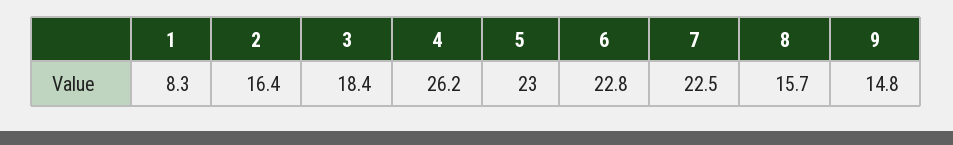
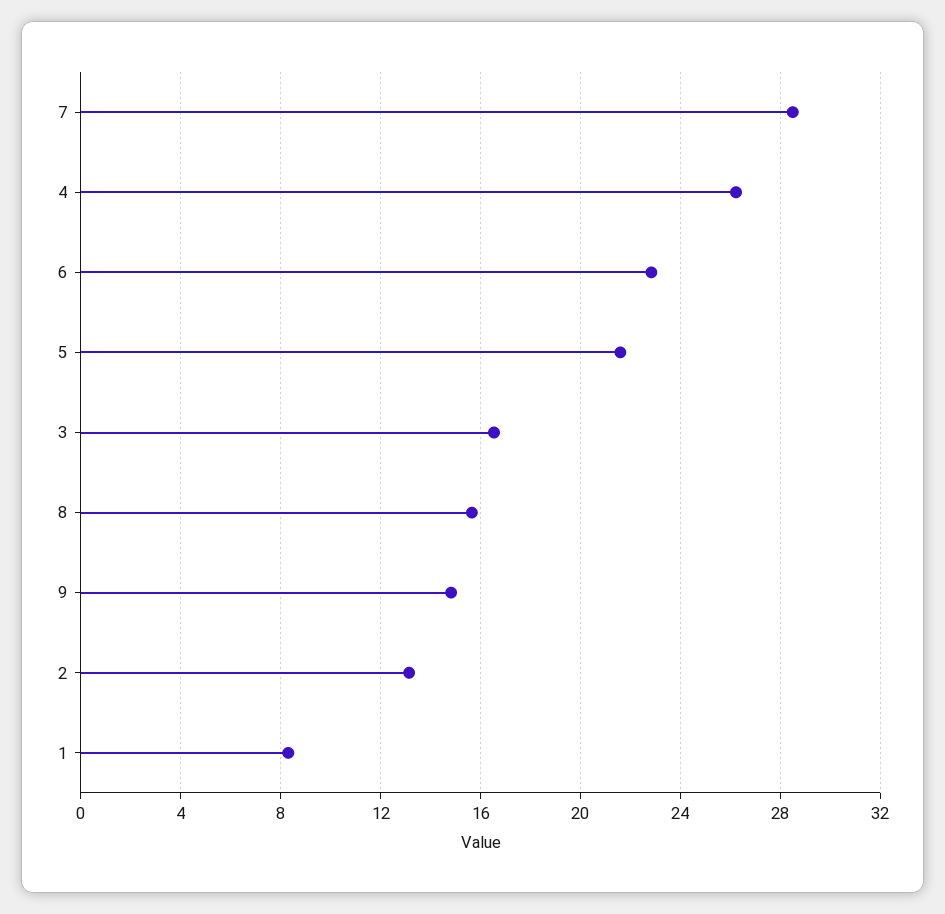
2: 16.4 -> 13
3: 18.4 -> 16.5
5: 23 -> 21.5
7: 22.5 -> 28.5

